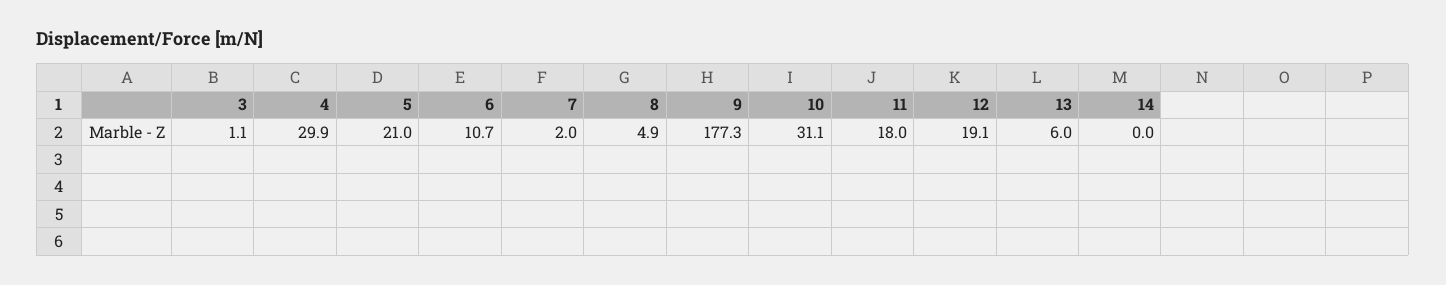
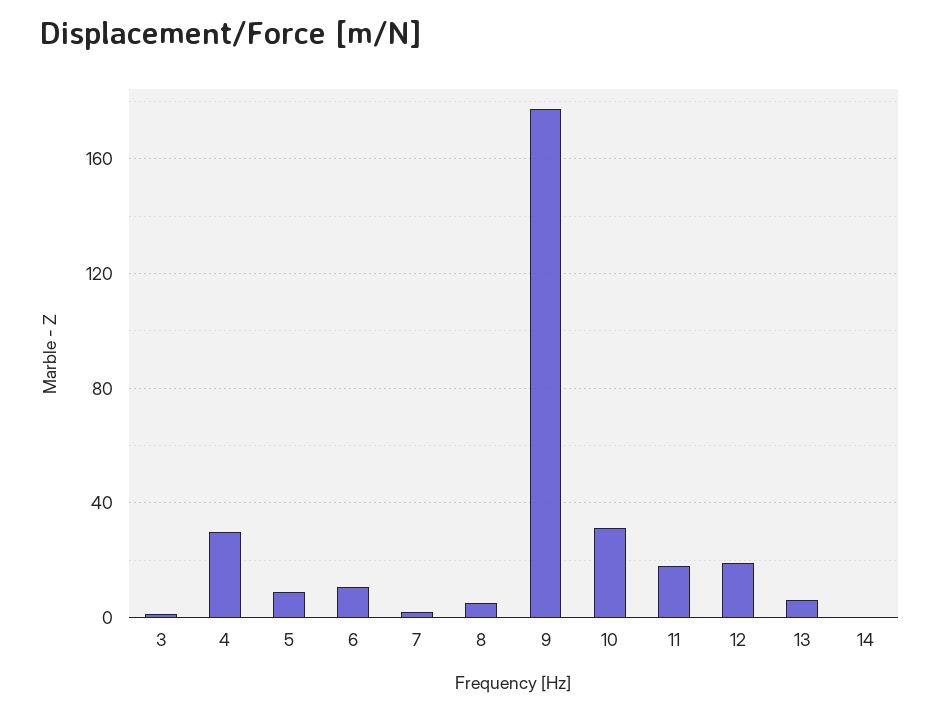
5: 21 -> 10

